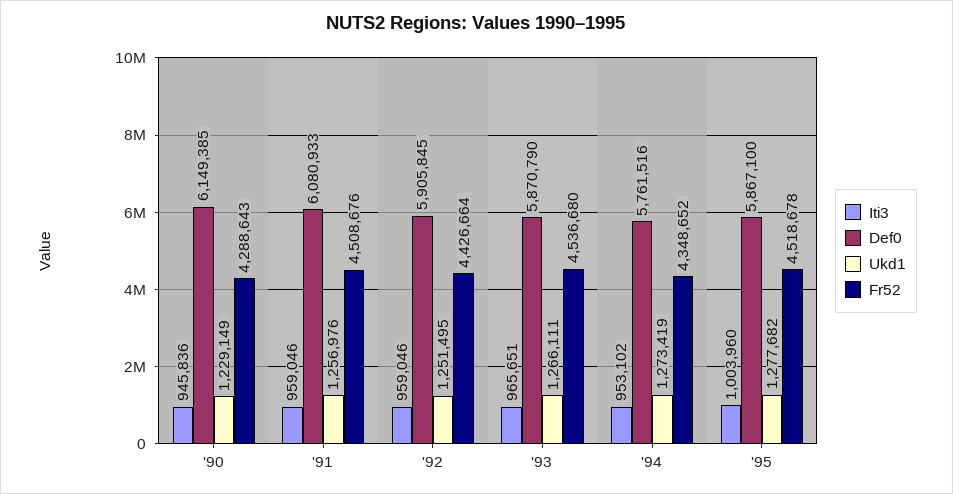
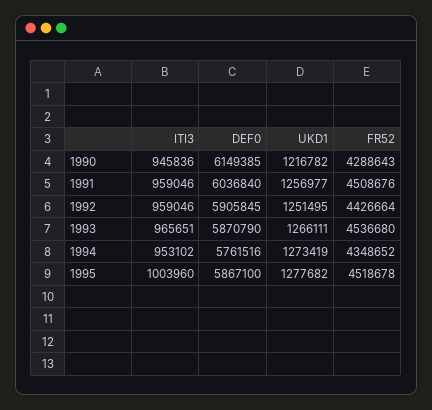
Ukd1, '90: 1229149 -> 1216782
Def0, '91: 6080933 -> 6036840
Ukd1, '91: 1256976 -> 1256977

